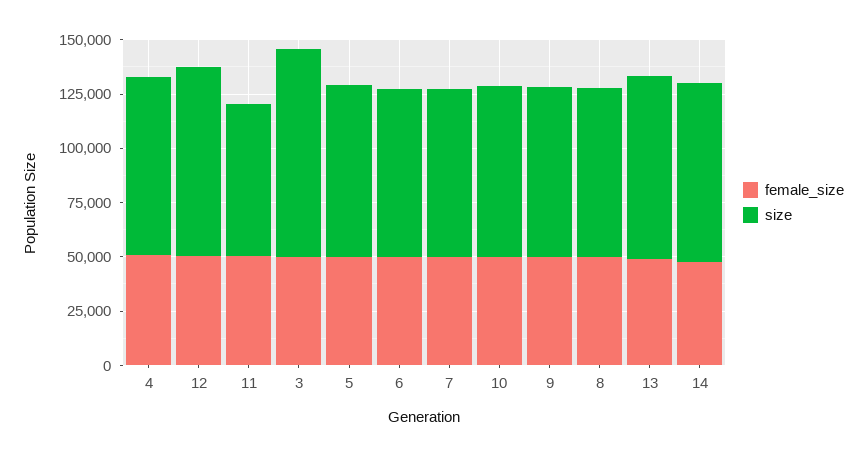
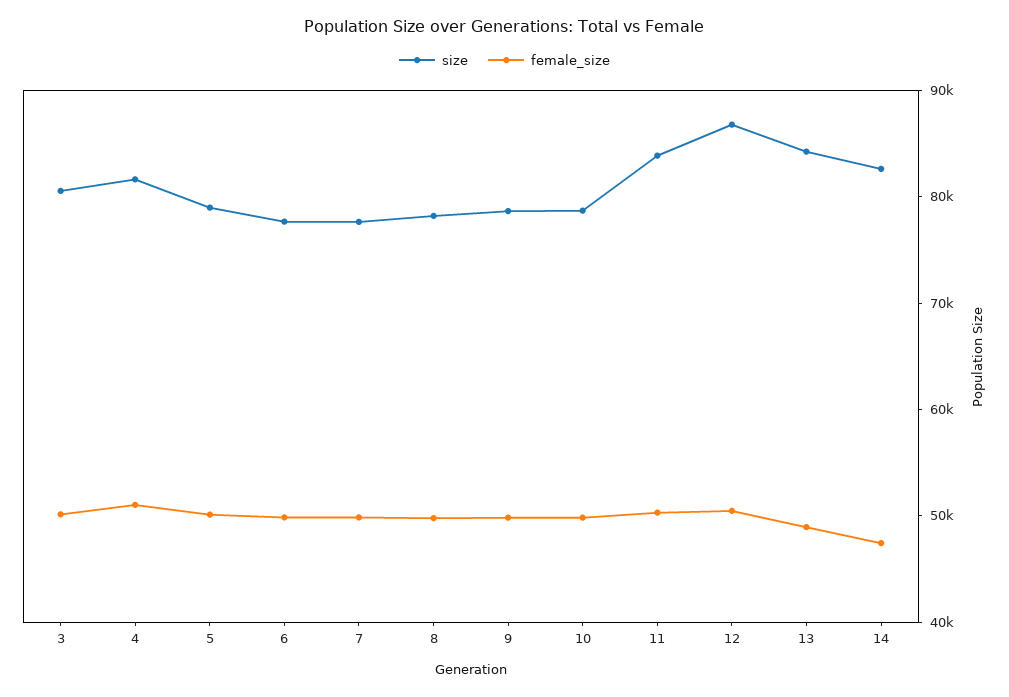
size, 11: 70000 -> 84000
size, 3: 95000 -> 80000

